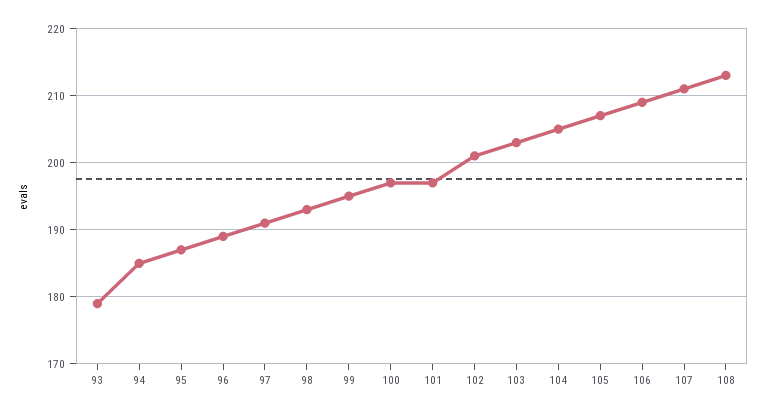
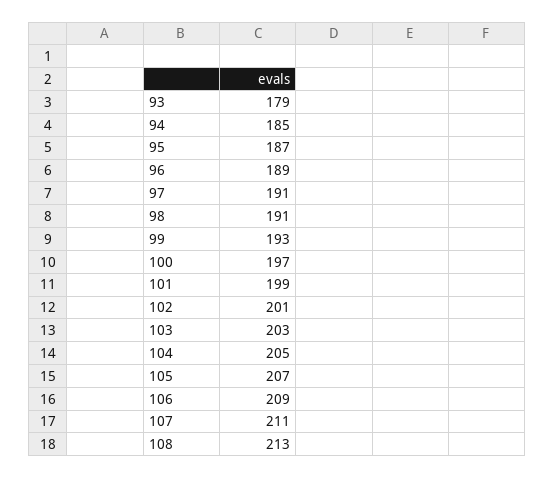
98: 193 -> 191
99: 195 -> 193
101: 197 -> 199

